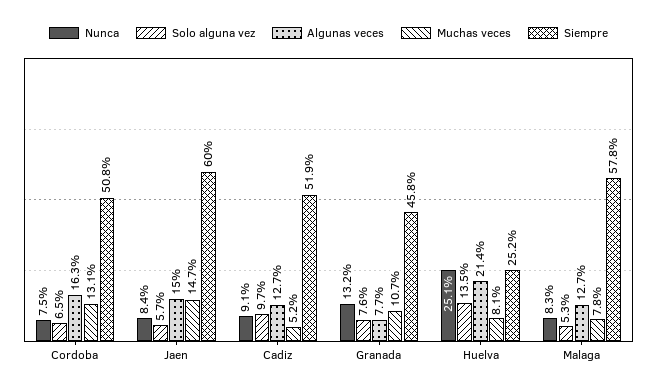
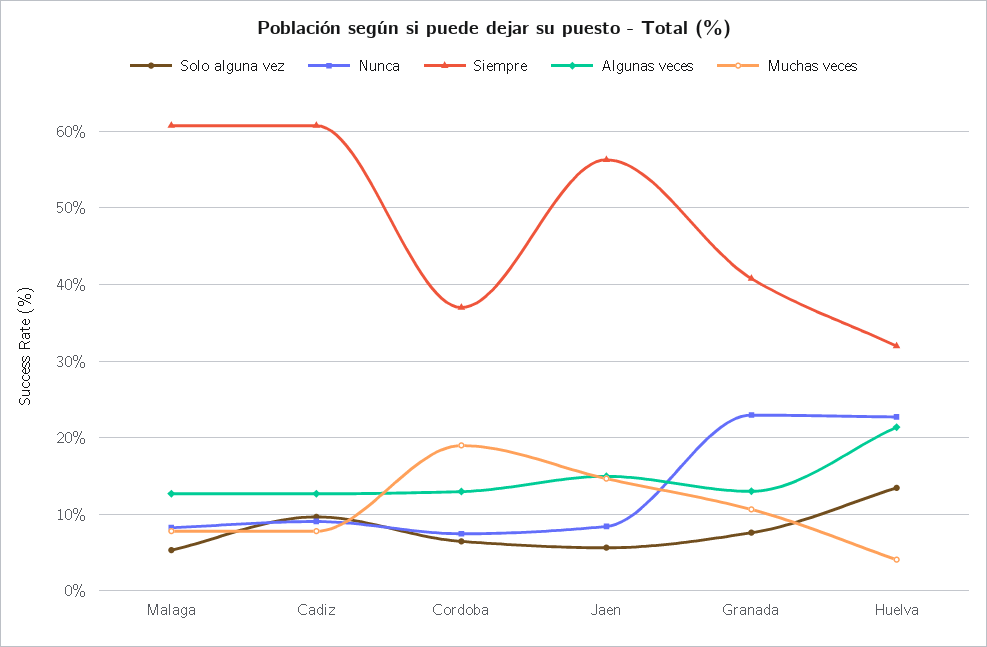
Algunas veces, Cordoba: 16.3 -> 13
Muchas veces, Cordoba: 13.1 -> 19
Siempre, Cordoba: 50.8 -> 37
Siempre, Jaen: 60 -> 56
Muchas veces, Cadiz: 5.2 -> 8
Siempre, Cadiz: 51.9 -> 61
Nunca, Granada: 13.2 -> 23
Algunas veces, Granada: 7.7 -> 13
Siempre, Granada: 45.8 -> 41
Nunca, Huelva: 25.1 -> 23
Muchas veces, Huelva: 8.1 -> 4
Siempre, Huelva: 25.2 -> 32
Siempre, Malaga: 57.8 -> 61

